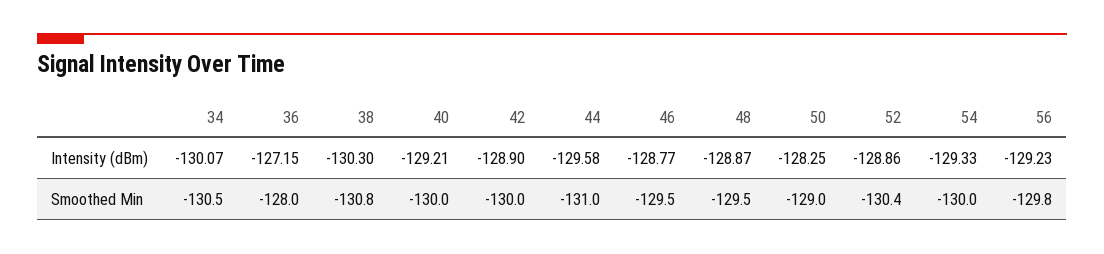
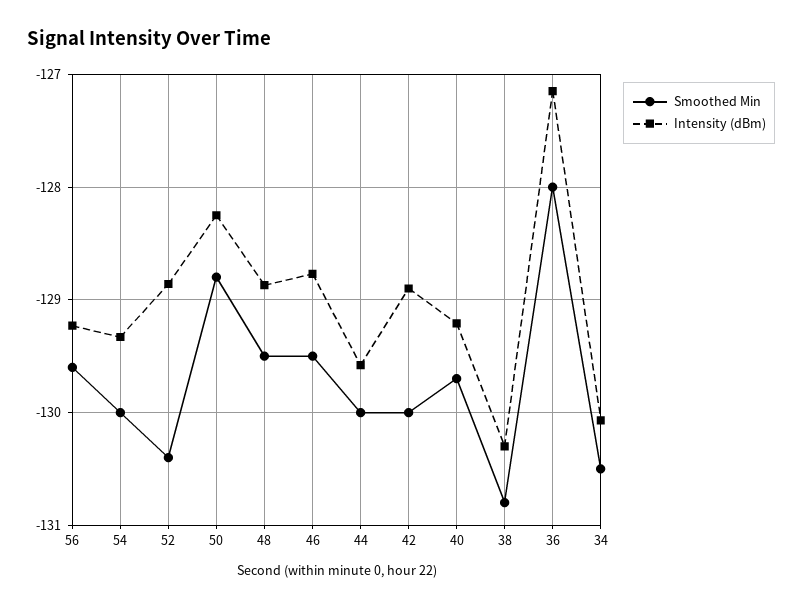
Smoothed Min, 40: -130 -> -129.7
Smoothed Min, 44: -131 -> -130
Smoothed Min, 50: -129 -> -128.8
Smoothed Min, 56: -129.8 -> -129.6

